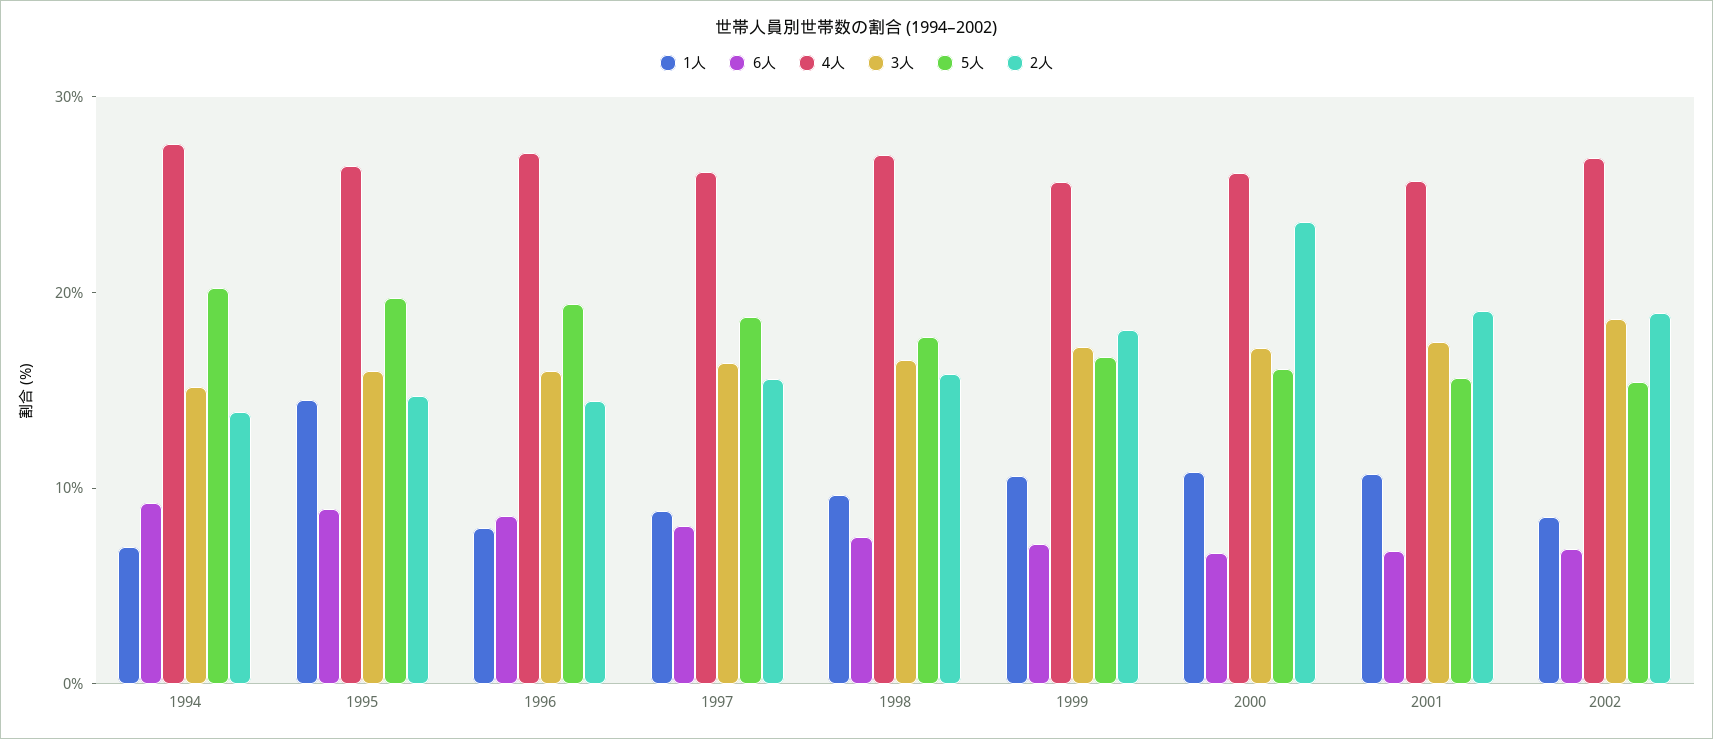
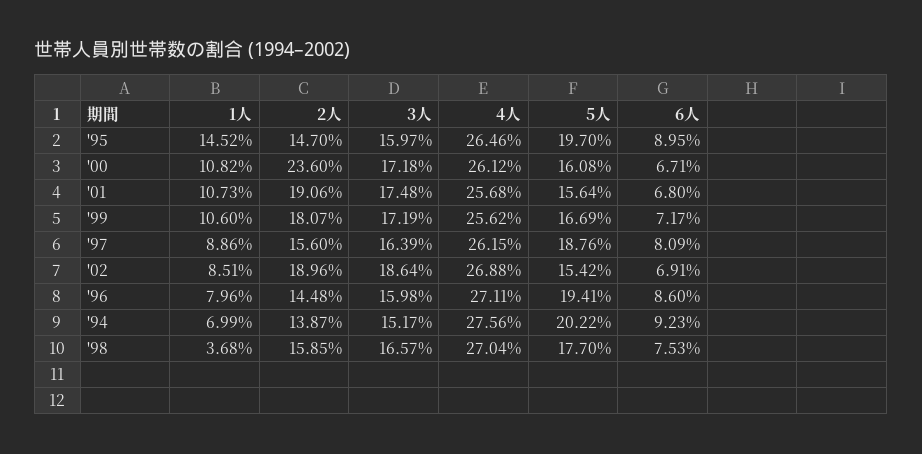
1人, 1998: 10 -> 3.68

